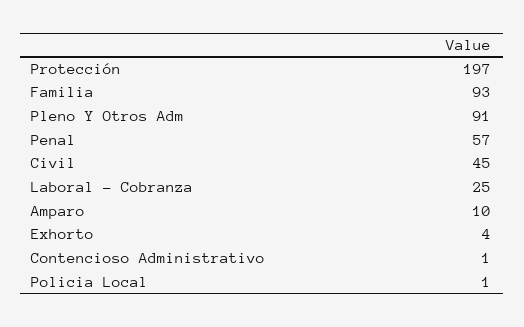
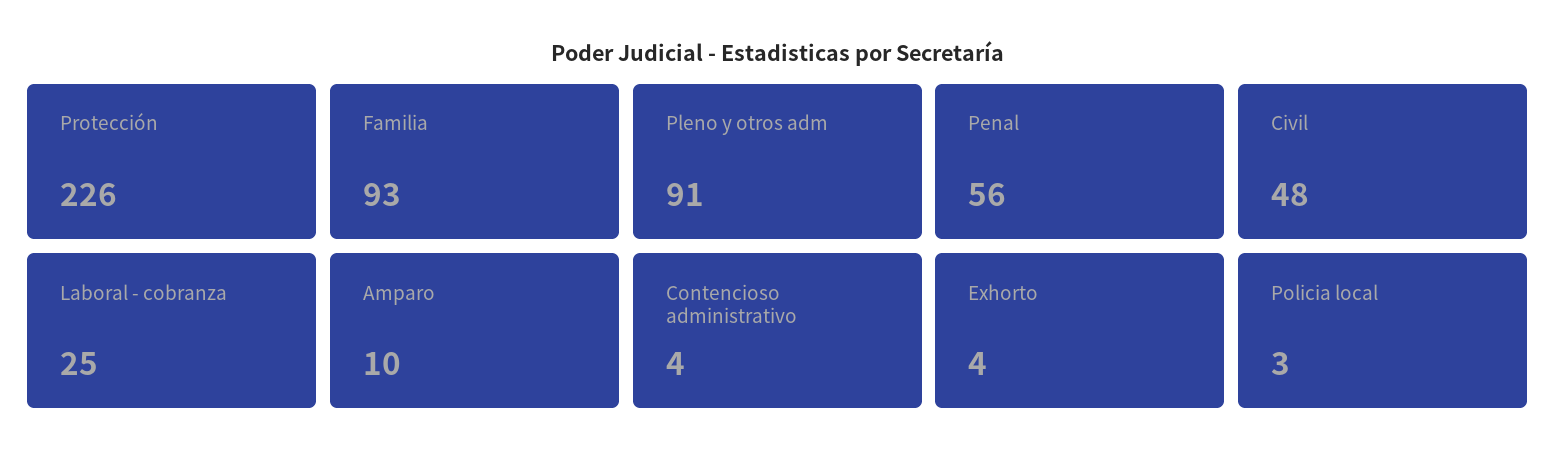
Protección: 197 -> 226
Penal: 57 -> 56
Civil: 45 -> 48
Contencioso Administrativo: 1 -> 4
Policia Local: 1 -> 3

